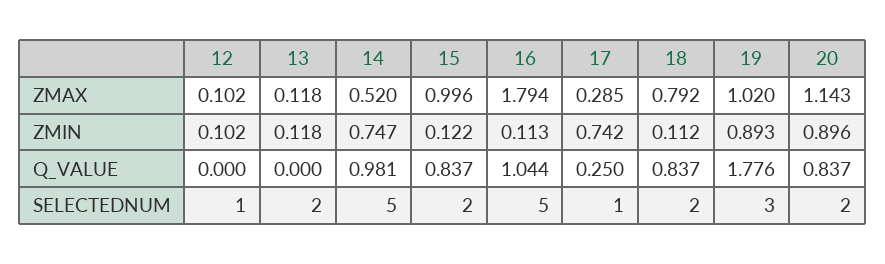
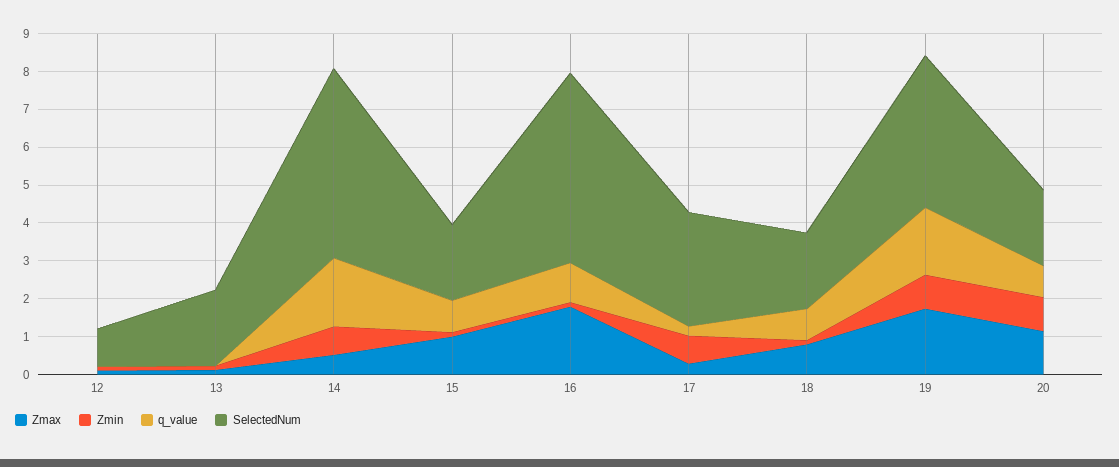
ZMAX, 19: 1.02 -> 1.75
Q_VALUE, 14: 0.981 -> 1.75
SELECTEDNUM, 17: 1 -> 3
SELECTEDNUM, 19: 3 -> 4

